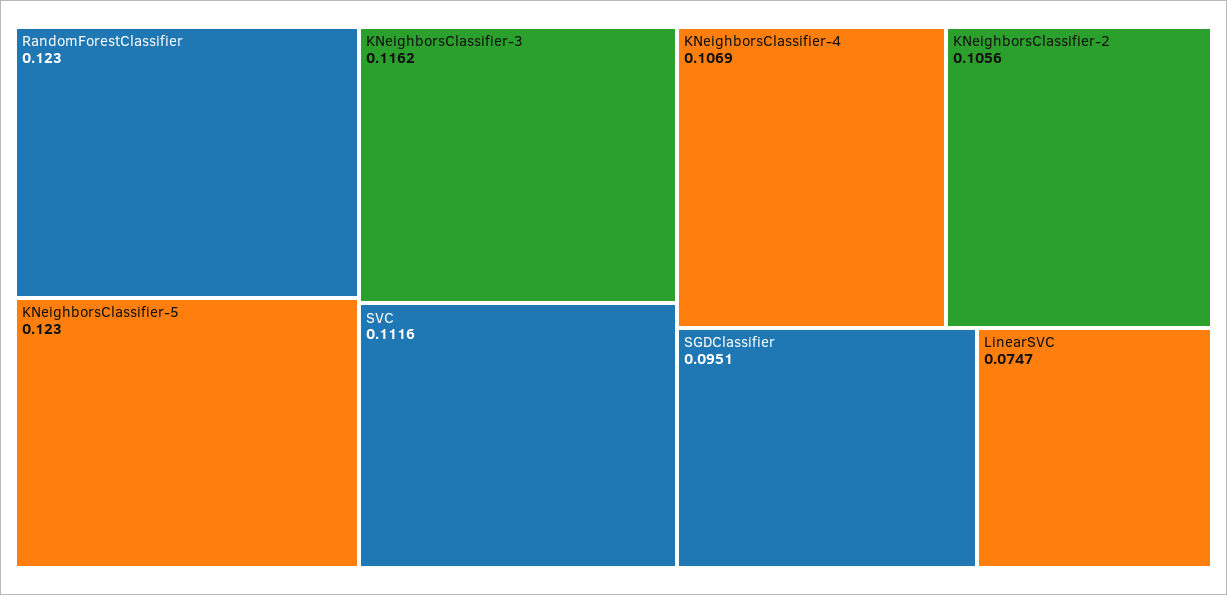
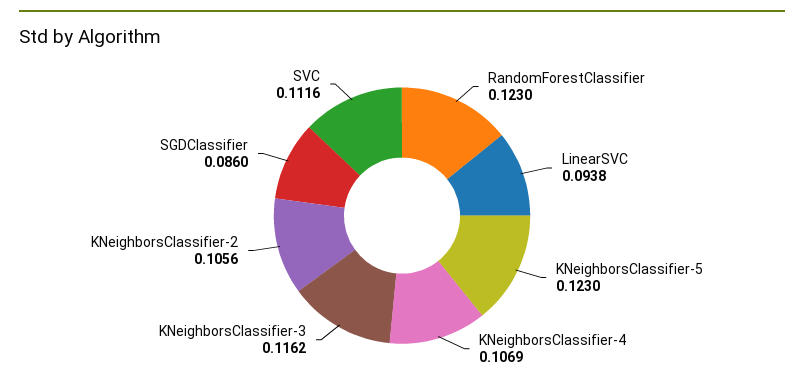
SGDClassifier: 0.0951 -> 0.086
LinearSVC: 0.0747 -> 0.0938

